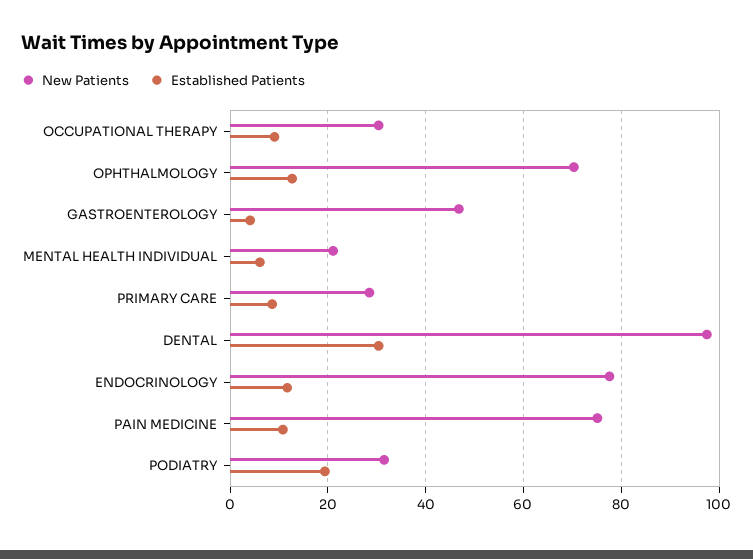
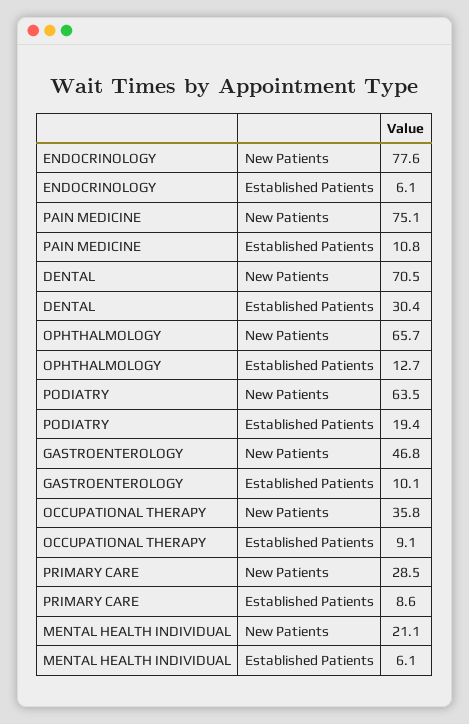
New Patients, OCCUPATIONAL THERAPY: 30 -> 35.8
New Patients, OPHTHALMOLOGY: 70 -> 65.7
Established Patients, GASTROENTEROLOGY: 4 -> 10.1
New Patients, DENTAL: 98 -> 70.5
Established Patients, ENDOCRINOLOGY: 12 -> 6.1
New Patients, PODIATRY: 32 -> 63.5

